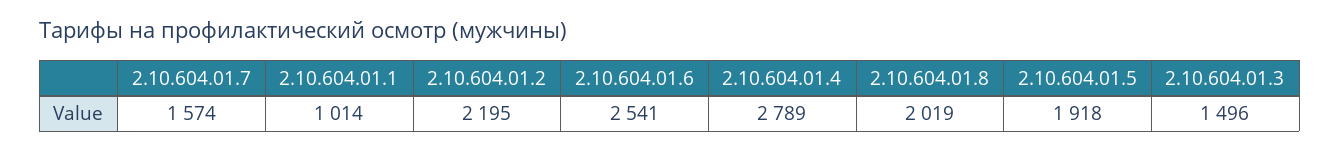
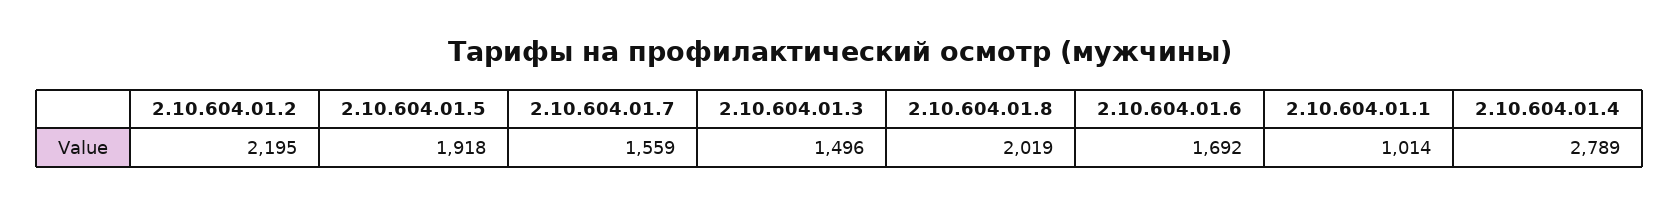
2.10.604.01.7: 1574 -> 1559
2.10.604.01.6: 2541 -> 1692

